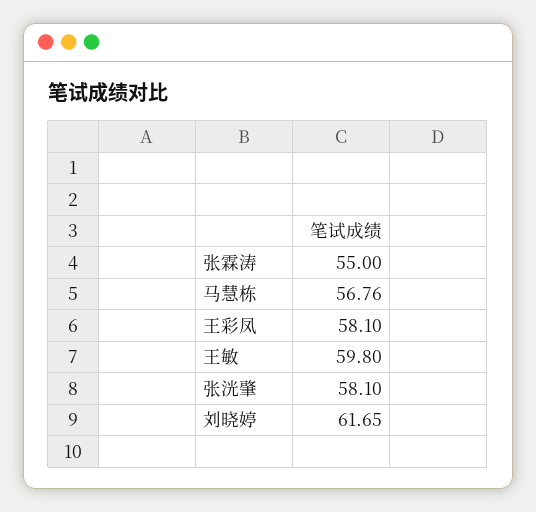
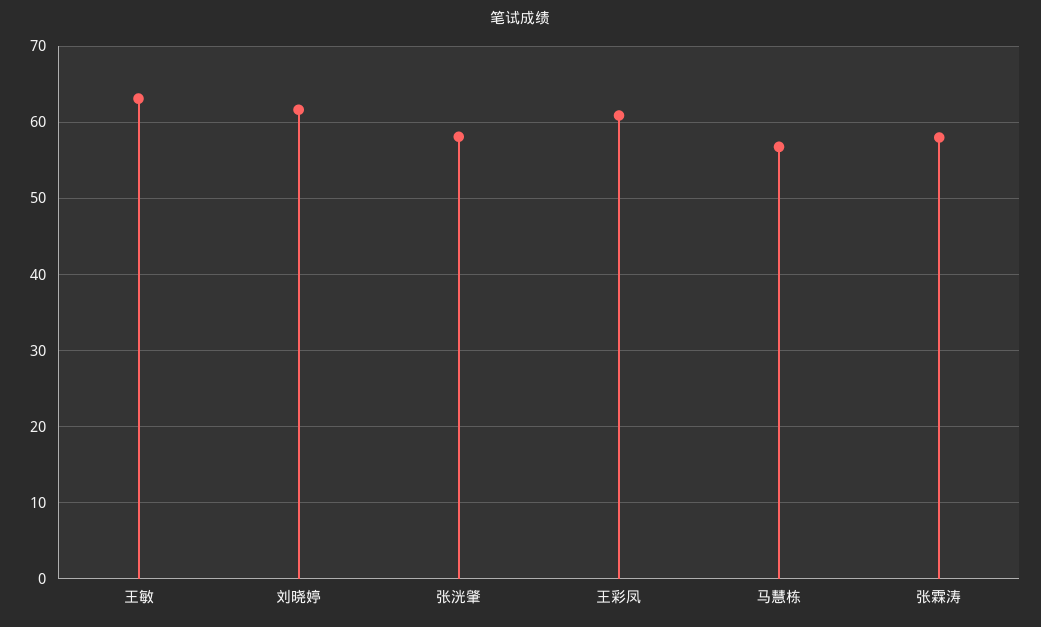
张霖涛: 55 -> 58
王彩凤: 58.1 -> 61
王敏: 59.8 -> 63

